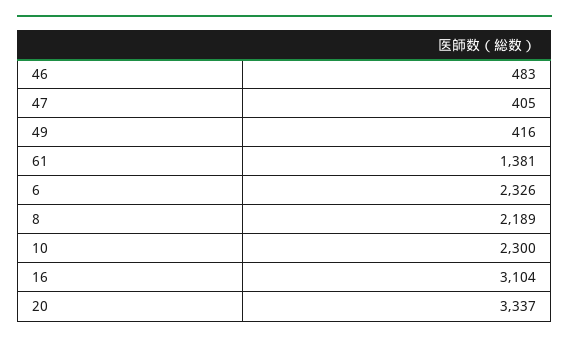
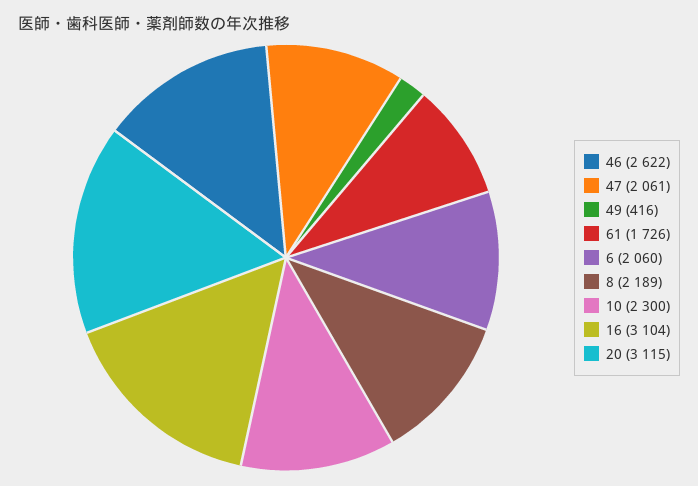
46: 483 -> 2622
47: 405 -> 2061
61: 1381 -> 1726
6: 2326 -> 2060
20: 3337 -> 3115

